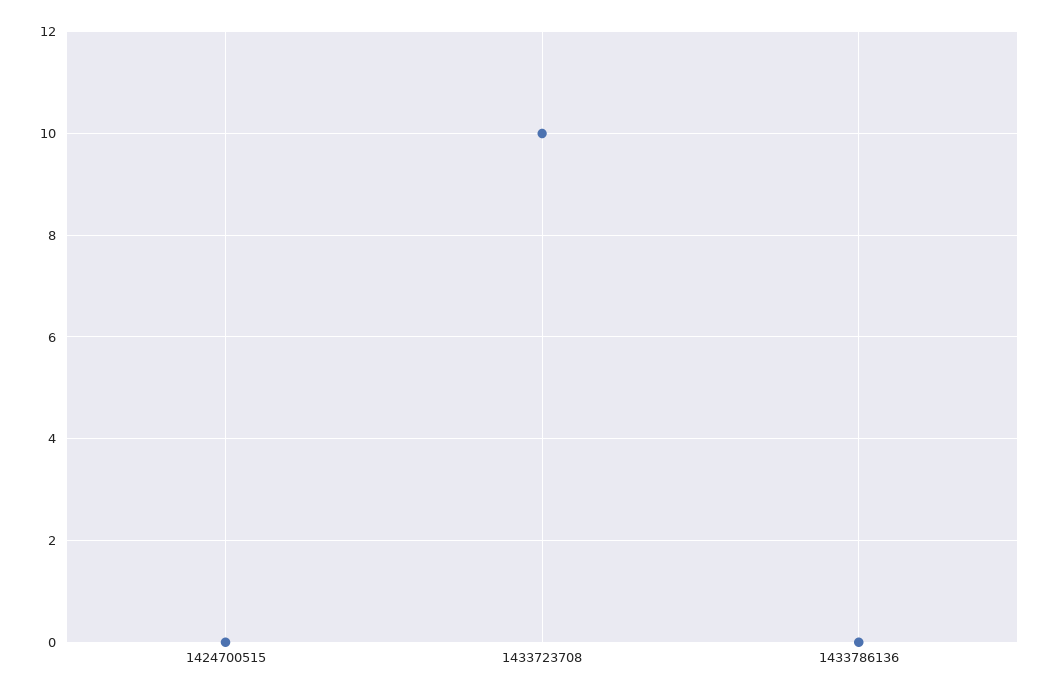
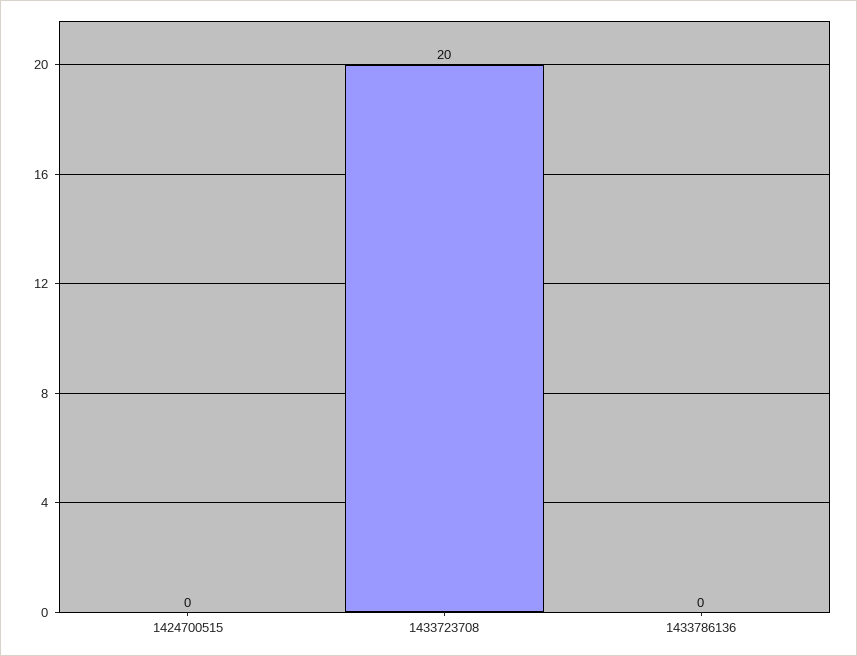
1433723708: 10 -> 20

